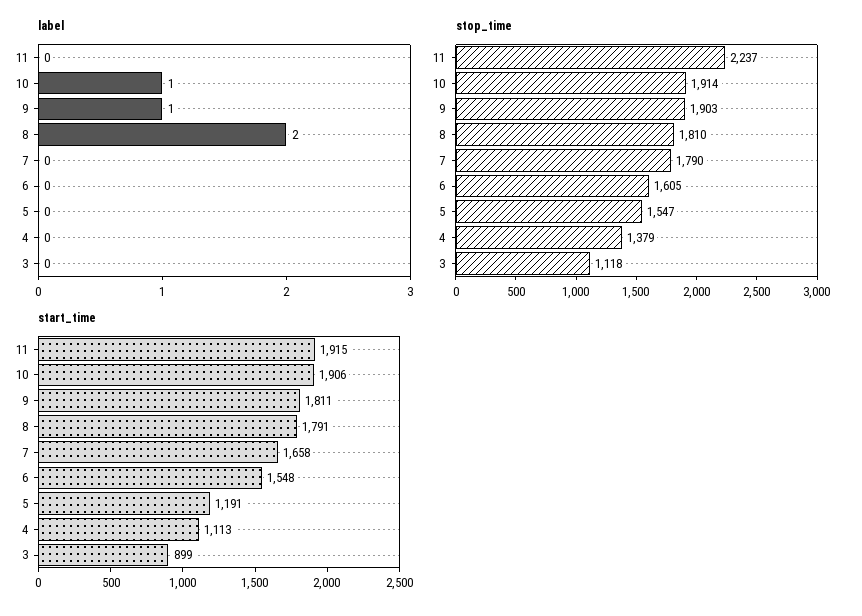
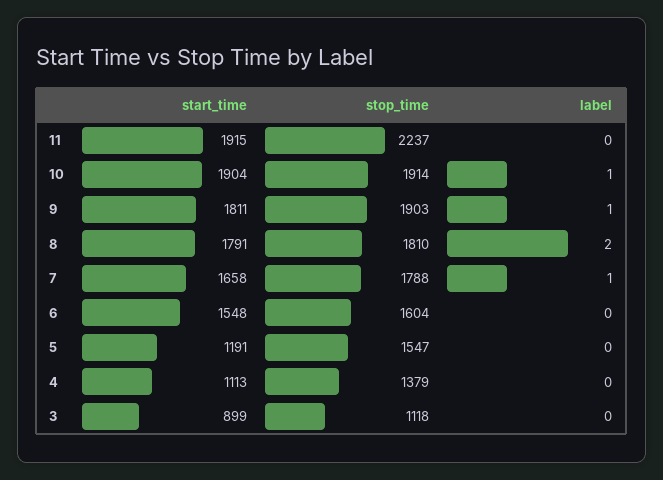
label, 7: 0 -> 1
stop_time, 7: 1790 -> 1788
stop_time, 6: 1605 -> 1604
start_time, 10: 1906 -> 1904

